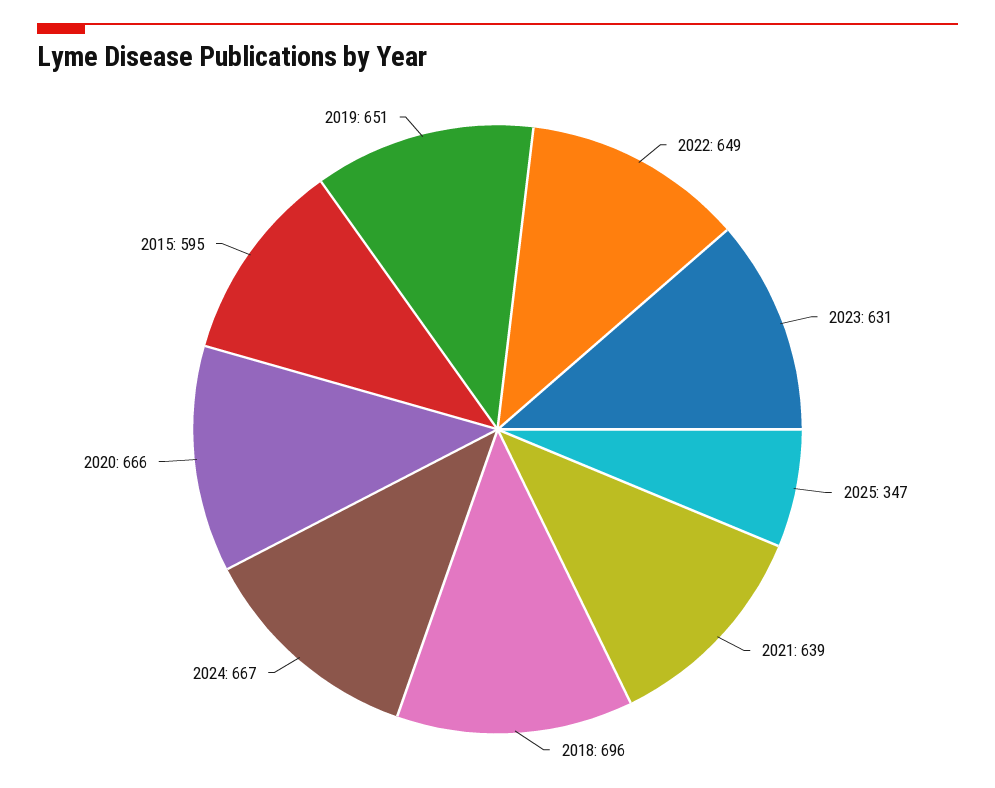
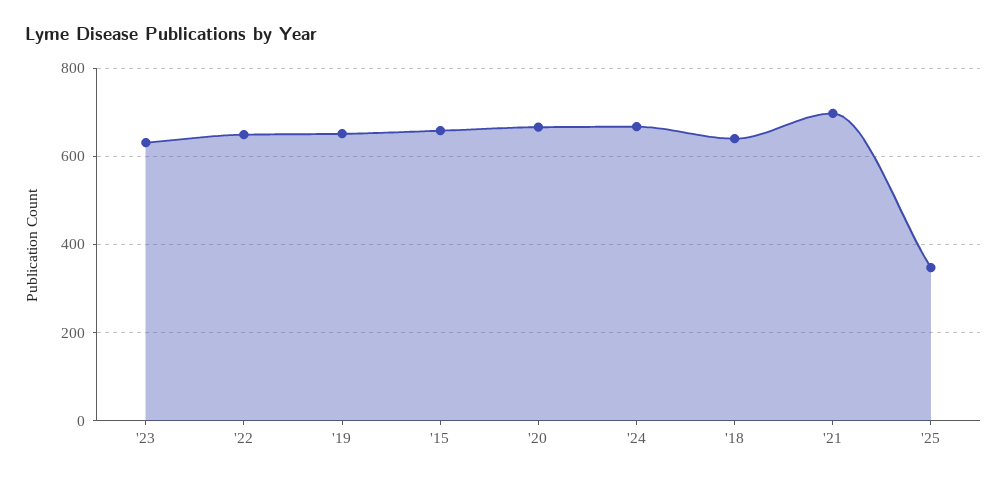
2021: 639 -> 700
2018: 696 -> 640
2015: 595 -> 660

